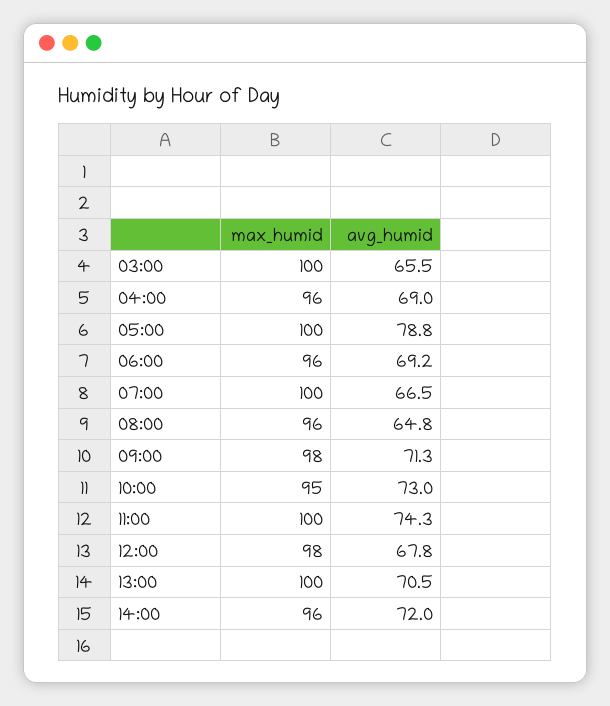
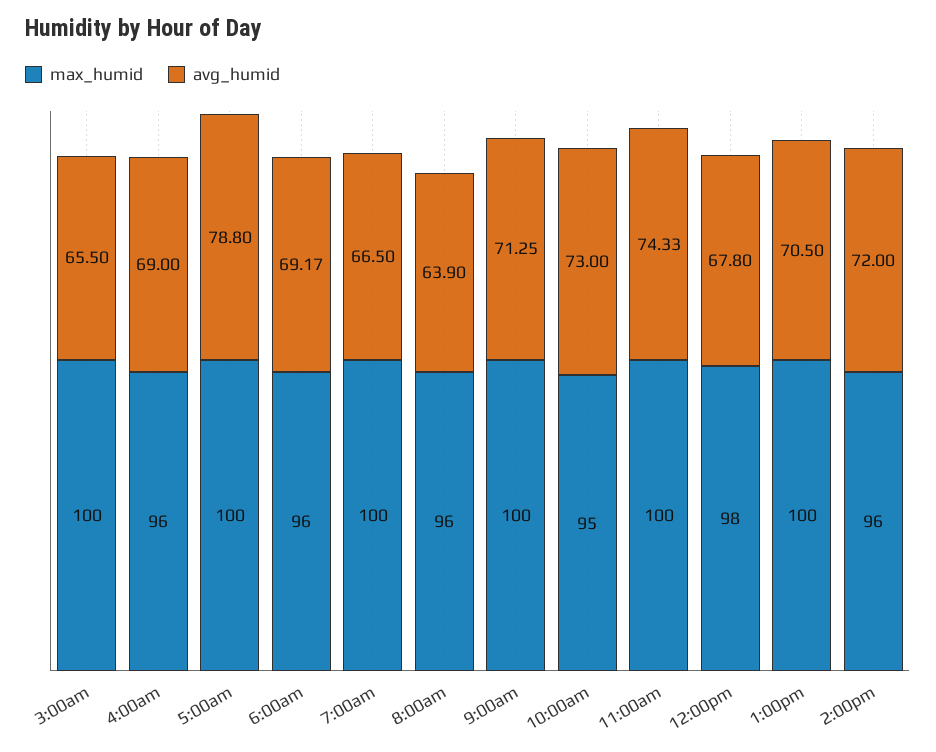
avg_humid, 08:00: 64.8 -> 63.9
max_humid, 09:00: 98 -> 100

